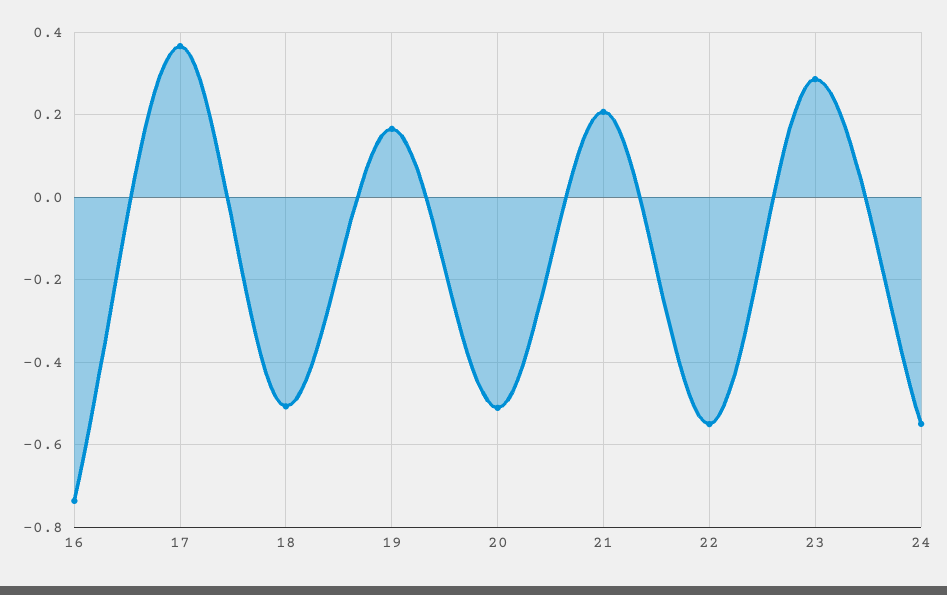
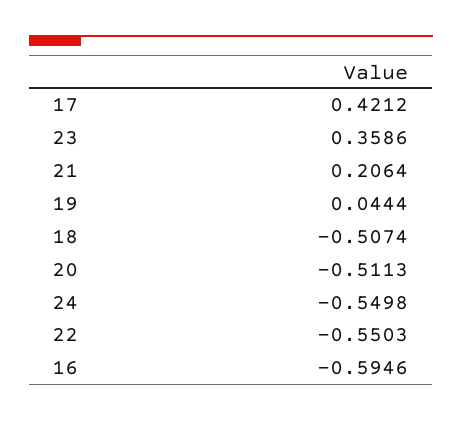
16: -0.74 -> -0.5946
17: 0.36 -> 0.4212
19: 0.16 -> 0.0444
23: 0.28 -> 0.3586

